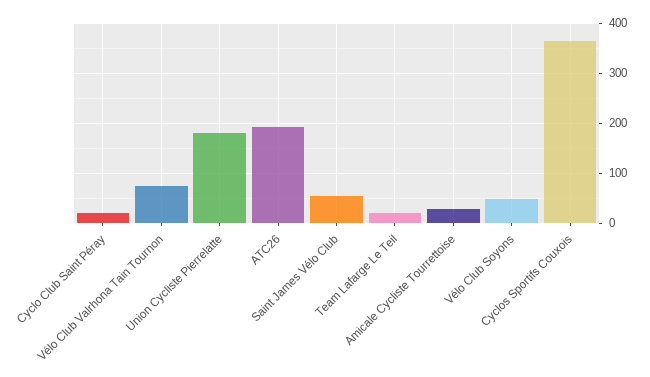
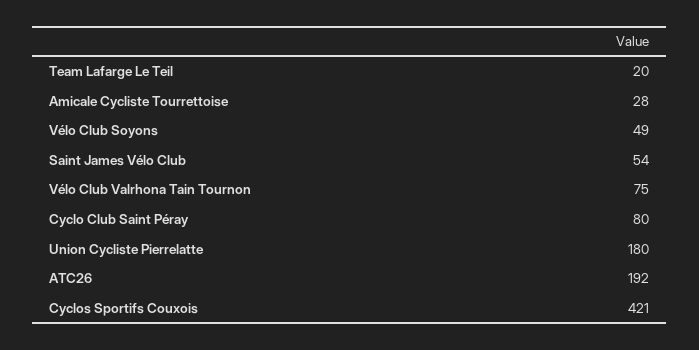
Cyclo Club Saint Péray: 20 -> 80
Cyclos Sportifs Couxois: 360 -> 421

